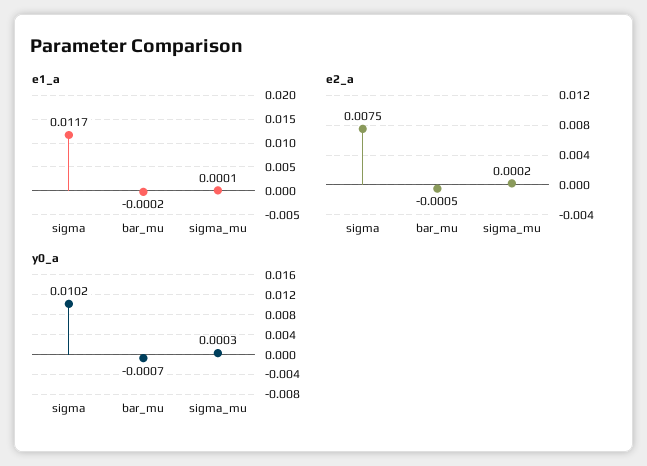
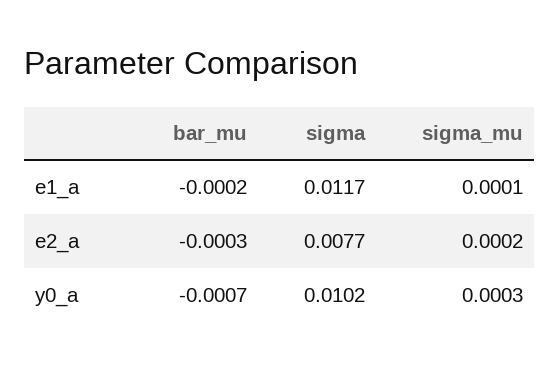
e2_a, sigma: 0.0075 -> 0.0077
e2_a, bar_mu: -0.0005 -> -0.0003

